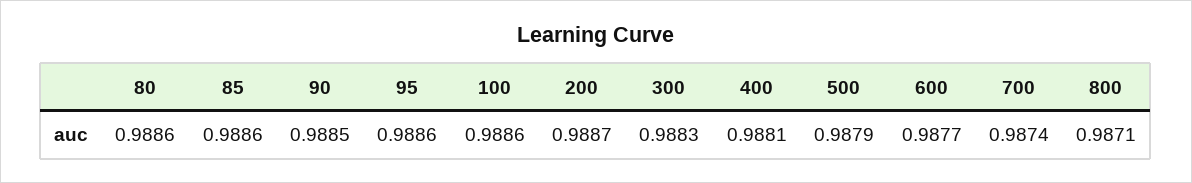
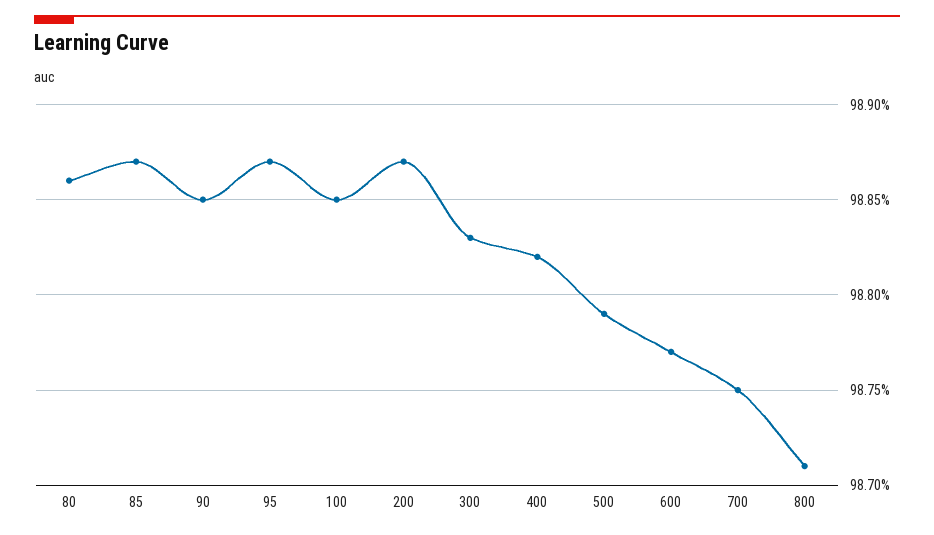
85: 0.9886 -> 0.9887
95: 0.9886 -> 0.9887
100: 0.9886 -> 0.9885
400: 0.9881 -> 0.9882
700: 0.9874 -> 0.9875

